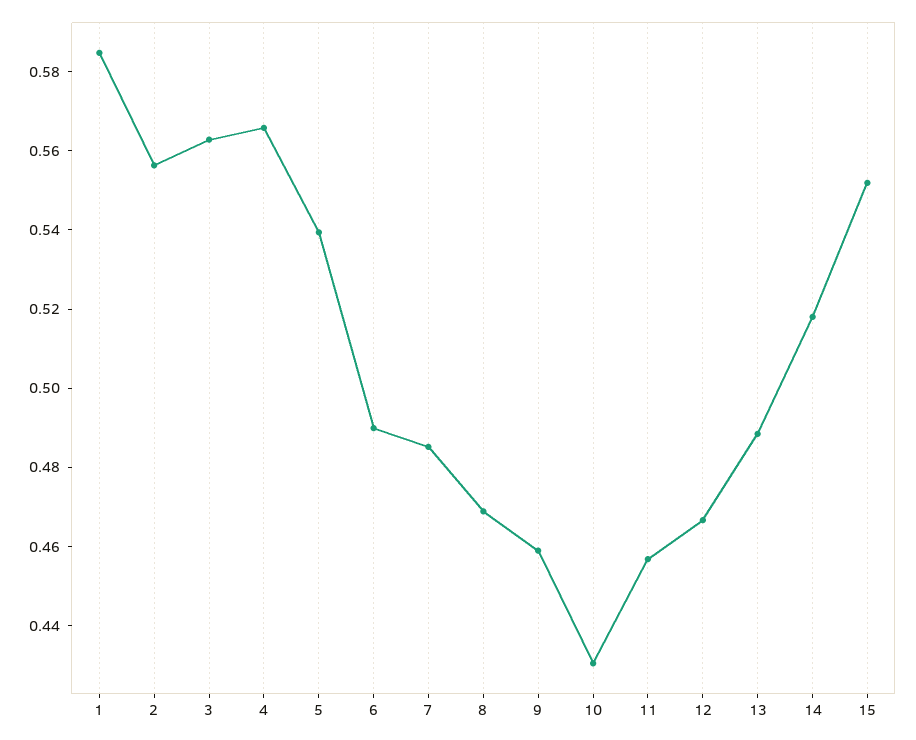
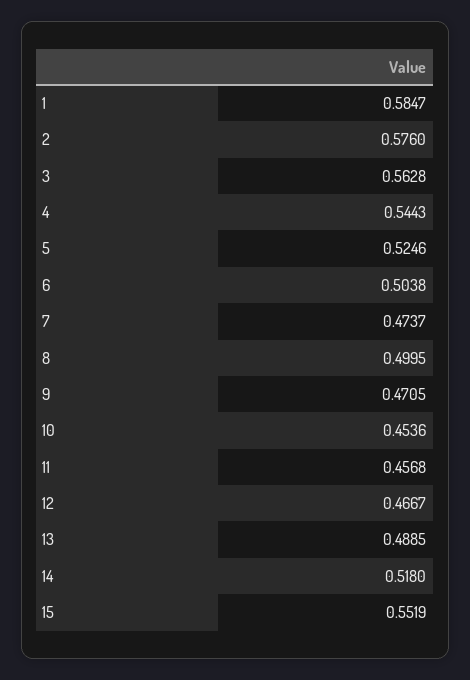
2: 0.555 -> 0.576
4: 0.565 -> 0.5443
5: 0.54 -> 0.5246
6: 0.49 -> 0.5038
7: 0.485 -> 0.4737
8: 0.47 -> 0.4995
9: 0.46 -> 0.4705
10: 0.43 -> 0.4536

